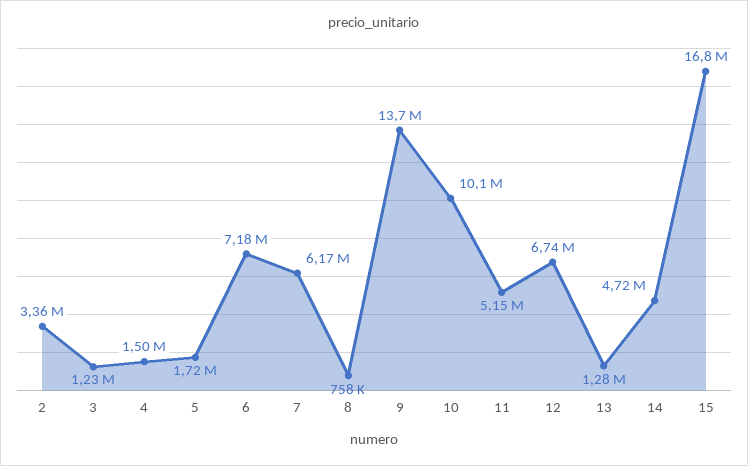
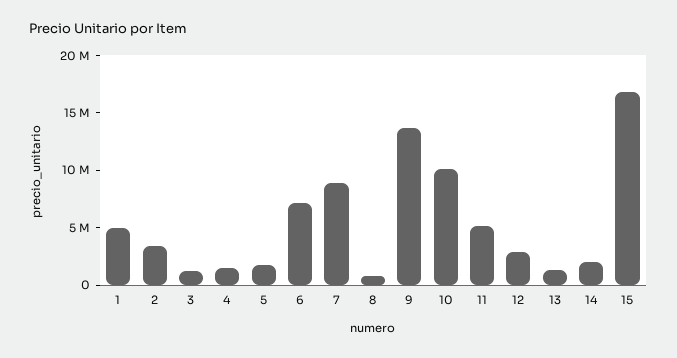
7: 6170000 -> 9000000
12: 6740000 -> 3000000
14: 4720000 -> 2000000
1: none -> 5000000

